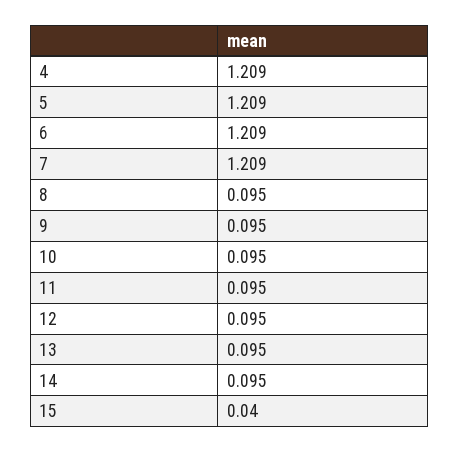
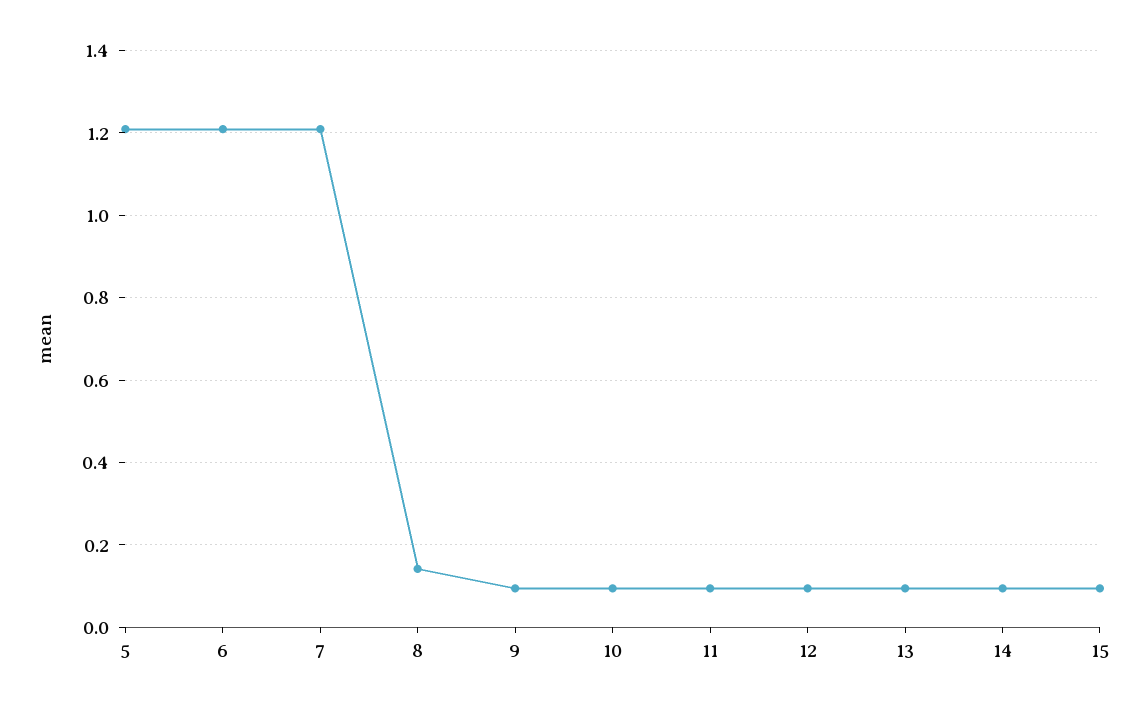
4: 1.209 -> none
8: 0.095 -> 0.14
15: 0.04 -> 0.1

